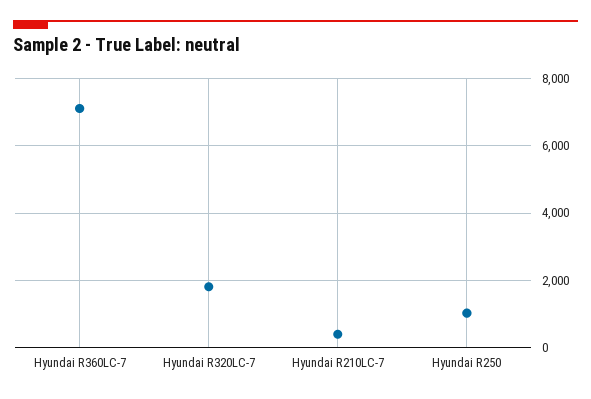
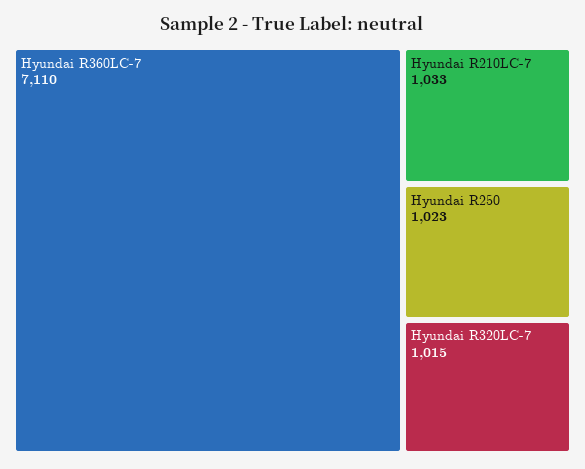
Hyundai R320LC-7: 1800 -> 1015
Hyundai R210LC-7: 400 -> 1033

